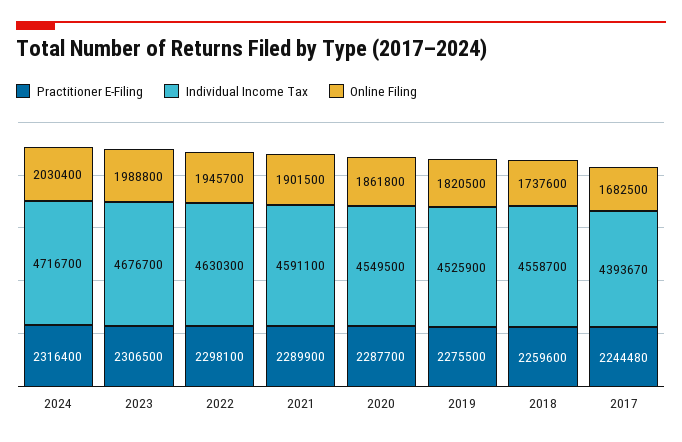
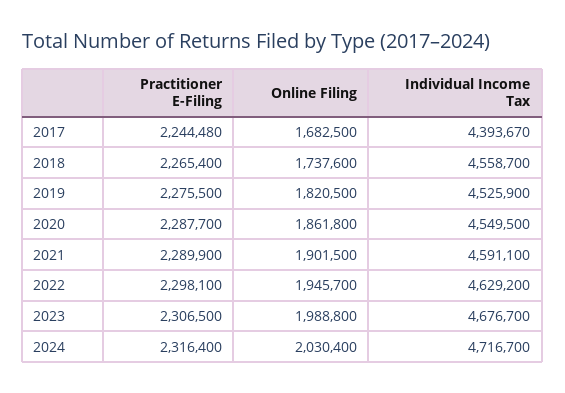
Individual Income Tax, 2022: 4630300 -> 4629200
Practitioner E-Filing, 2018: 2259600 -> 2265400

